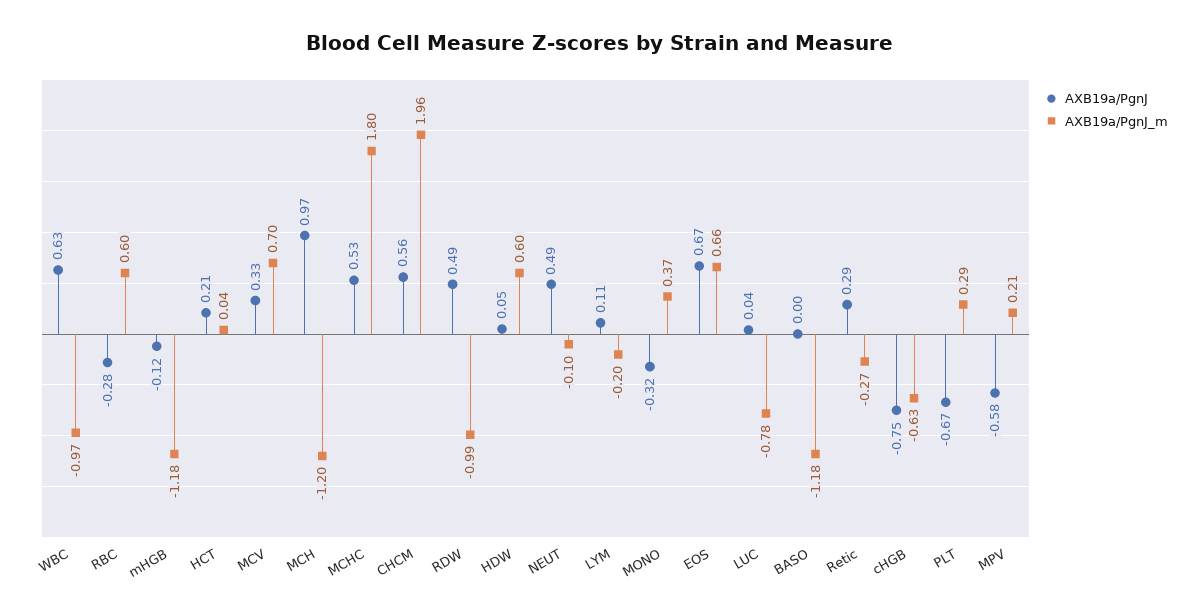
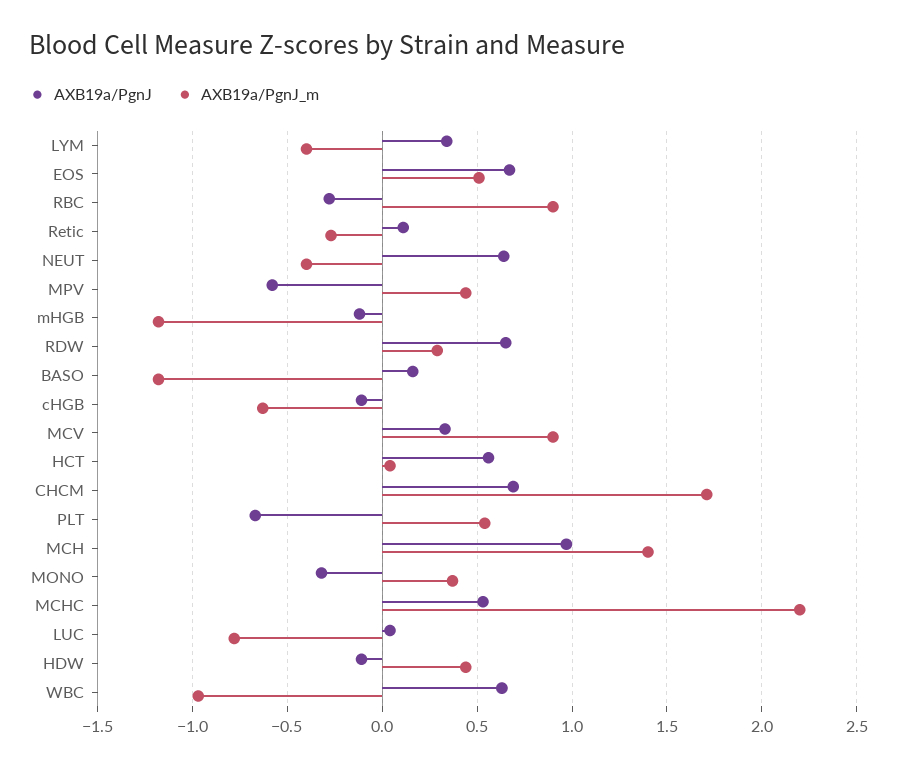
AXB19a/PgnJ_m, RBC: 0.6 -> 0.9
AXB19a/PgnJ, HCT: 0.21 -> 0.55
AXB19a/PgnJ_m, MCV: 0.7 -> 0.9
AXB19a/PgnJ_m, MCH: -1.2 -> 1.4
AXB19a/PgnJ_m, MCHC: 1.8 -> 2.2
AXB19a/PgnJ, CHCM: 0.56 -> 0.7
AXB19a/PgnJ_m, CHCM: 1.96 -> 1.7
AXB19a/PgnJ, RDW: 0.49 -> 0.65
AXB19a/PgnJ_m, RDW: -0.99 -> 0.3
AXB19a/PgnJ, HDW: 0.05 -> -0.1
AXB19a/PgnJ_m, HDW: 0.6 -> 0.45
AXB19a/PgnJ, NEUT: 0.49 -> 0.65
AXB19a/PgnJ_m, NEUT: -0.1 -> -0.4
AXB19a/PgnJ, LYM: 0.11 -> 0.35
AXB19a/PgnJ_m, LYM: -0.2 -> -0.4
AXB19a/PgnJ_m, EOS: 0.66 -> 0.5
AXB19a/PgnJ, BASO: 0 -> 0.15
AXB19a/PgnJ, Retic: 0.29 -> 0.1
AXB19a/PgnJ, cHGB: -0.75 -> -0.1
AXB19a/PgnJ_m, PLT: 0.29 -> 0.55
AXB19a/PgnJ_m, MPV: 0.21 -> 0.45

